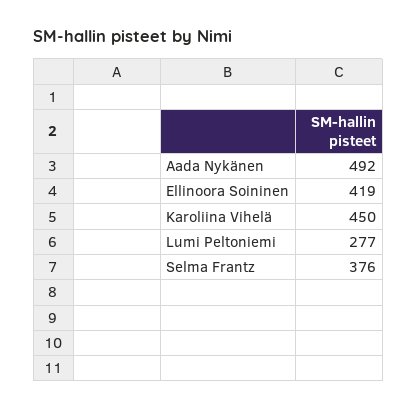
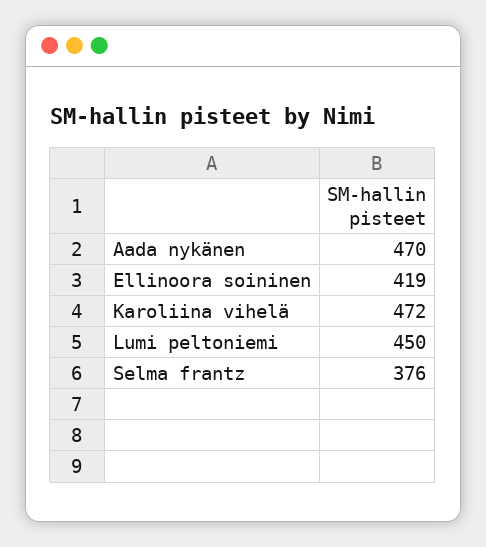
Aada Nykänen: 492 -> 470
Karoliina Vihelä: 450 -> 472
Lumi Peltoniemi: 277 -> 450

